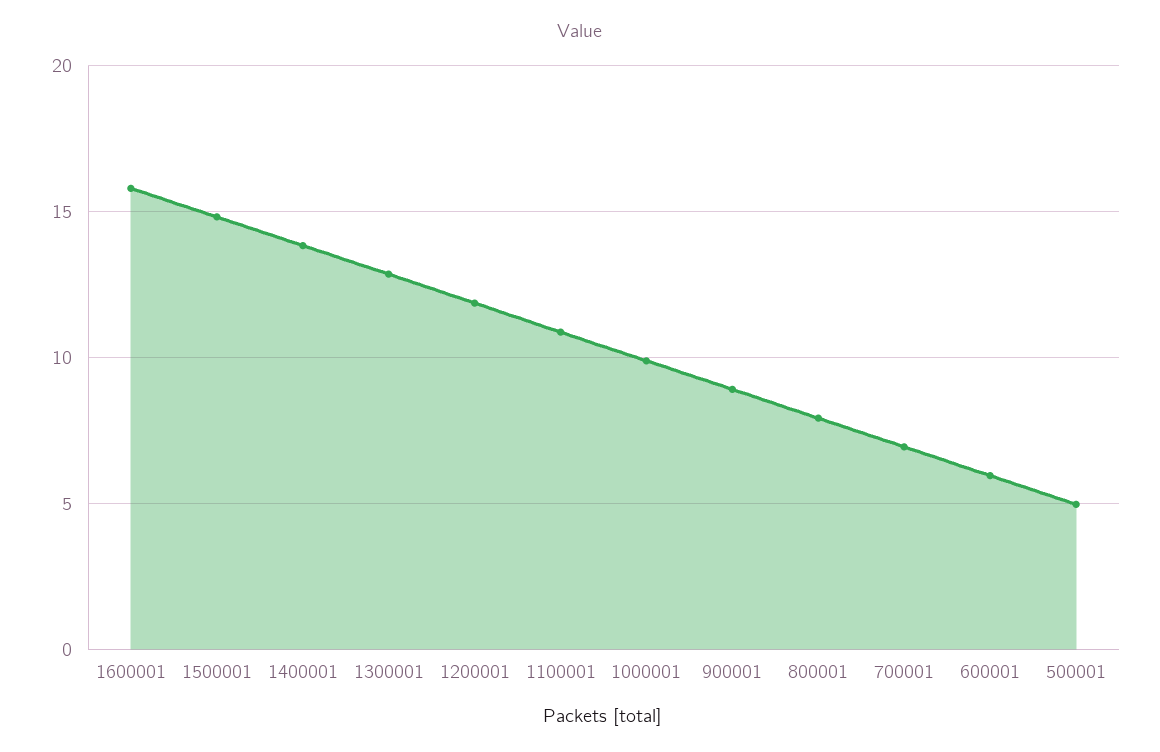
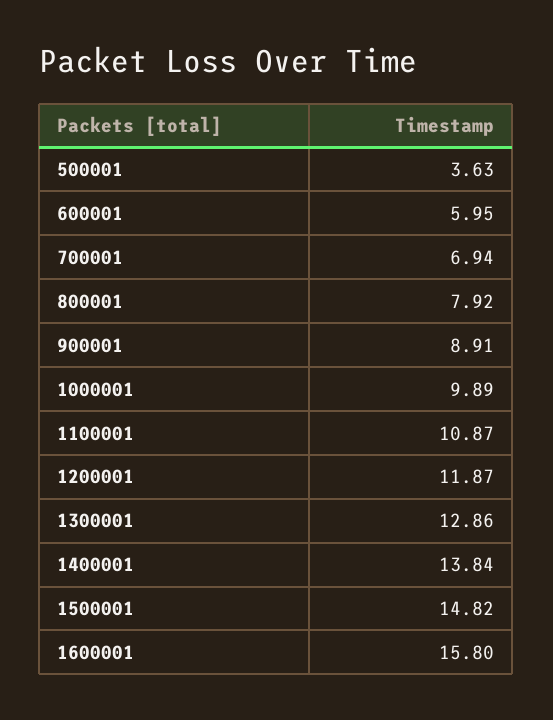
500001: 5 -> 3.63

